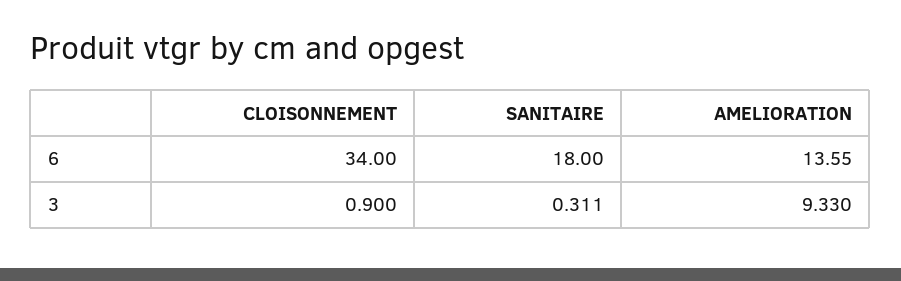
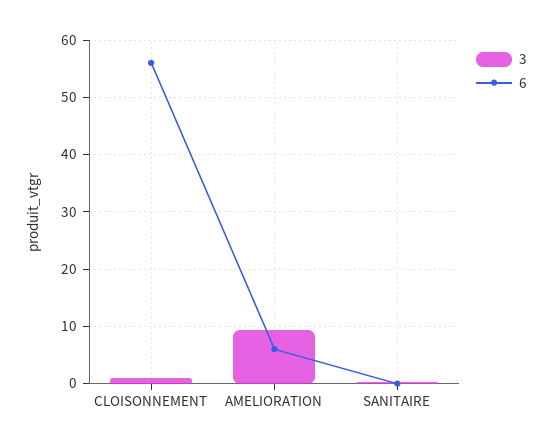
6, CLOISONNEMENT: 34 -> 56
6, SANITAIRE: 18 -> 0
6, AMELIORATION: 13.55 -> 6

